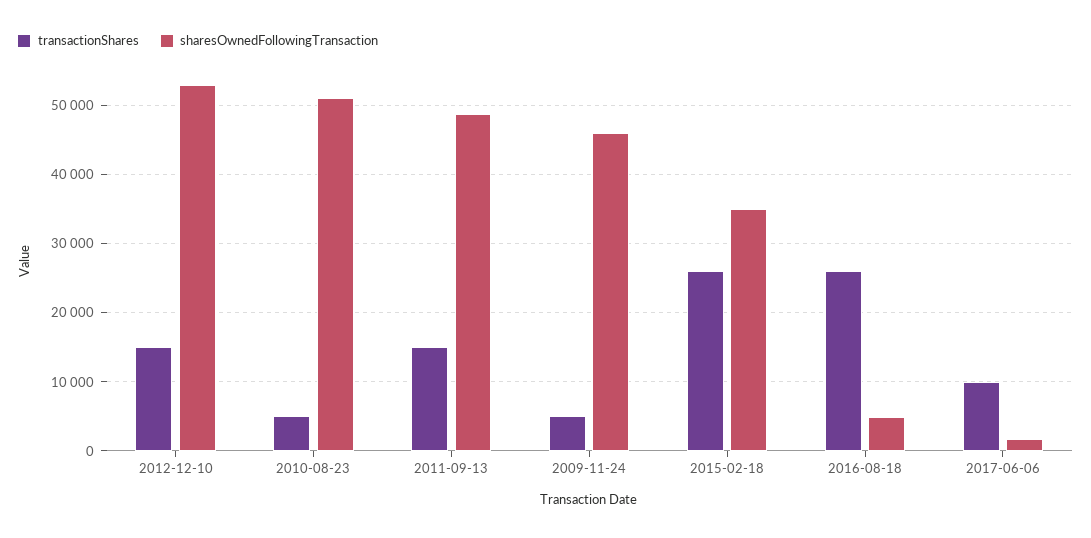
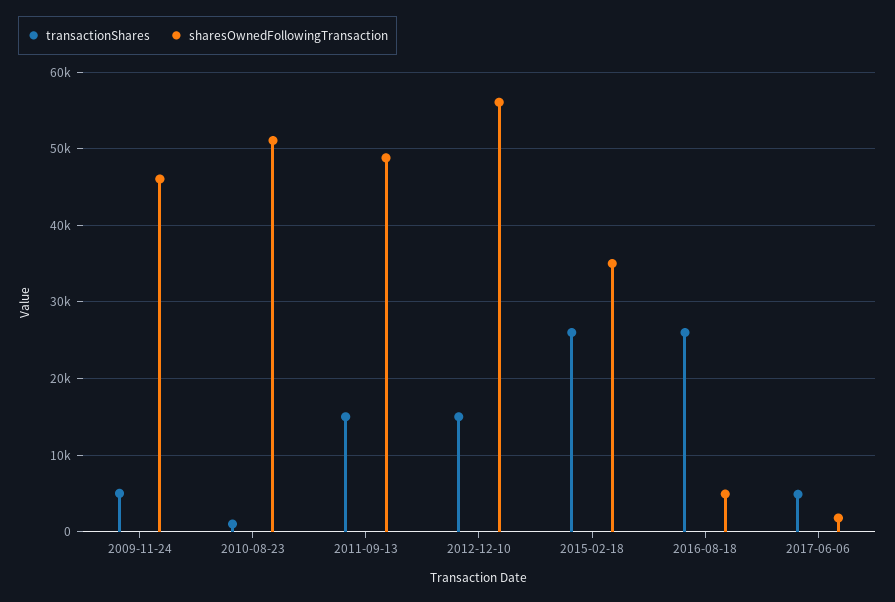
sharesOwnedFollowingTransaction, 2012-12-10: 53000 -> 56000
transactionShares, 2010-08-23: 5000 -> 1000
transactionShares, 2017-06-06: 10000 -> 5000

